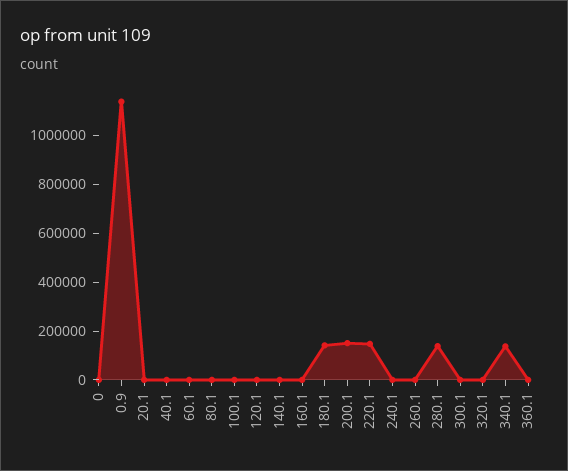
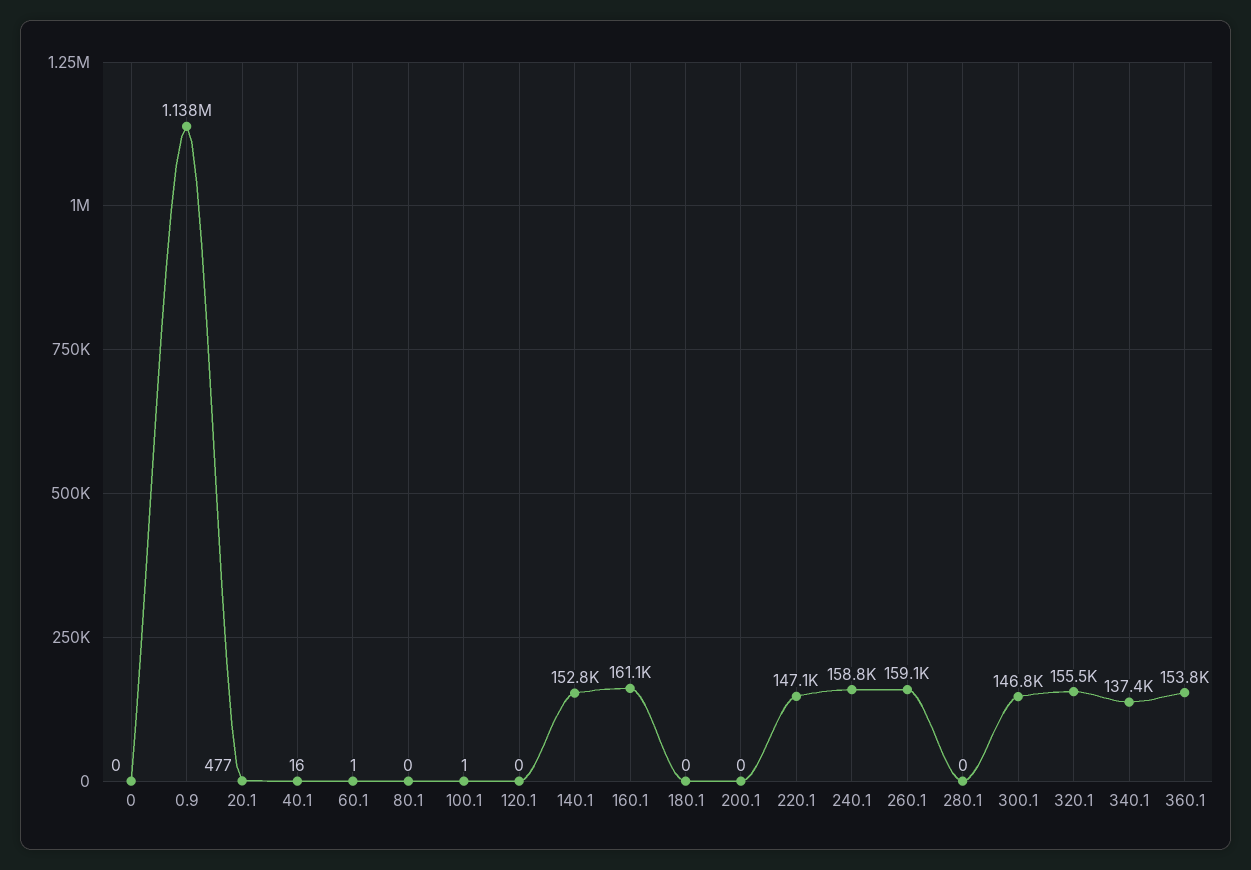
140.1: 0 -> 152800
160.1: 0 -> 161100
180.1: 150000 -> 0
200.1: 150000 -> 0
240.1: 0 -> 158800
260.1: 0 -> 159100
280.1: 150000 -> 0
300.1: 0 -> 146800
320.1: 0 -> 155500
360.1: 0 -> 153800

